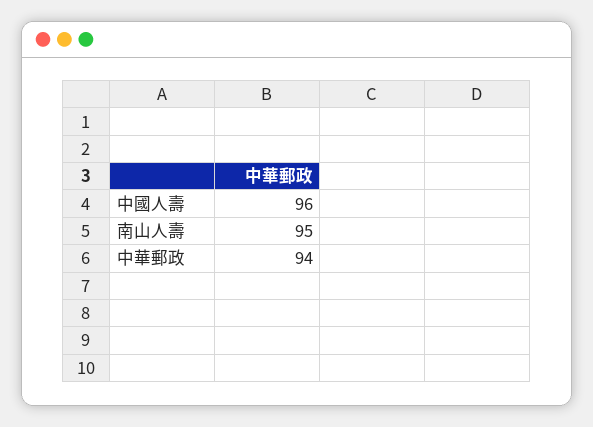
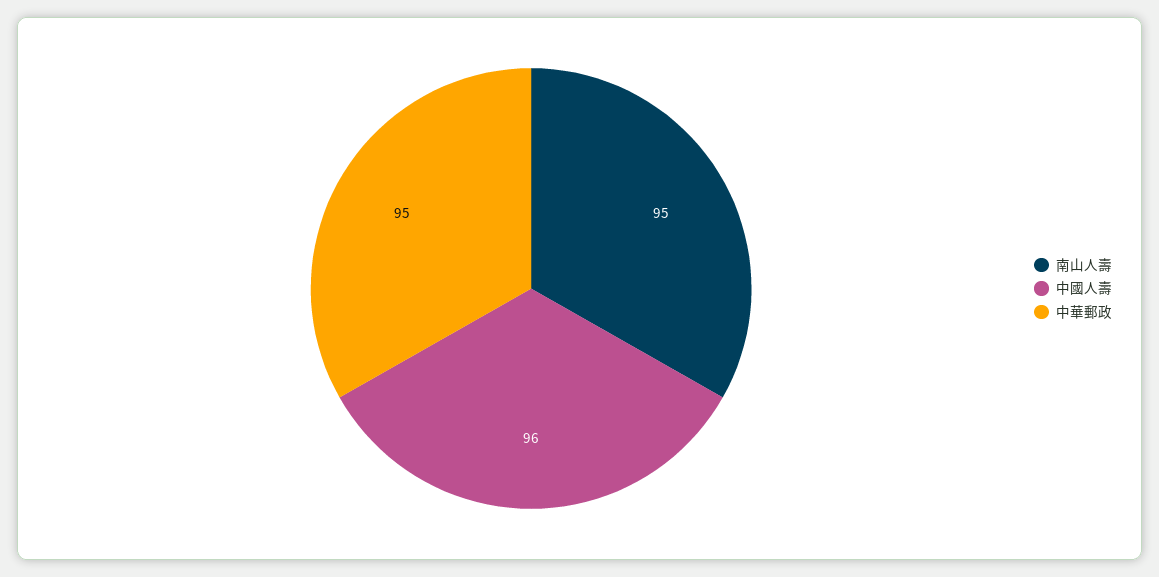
中華郵政: 94 -> 95

